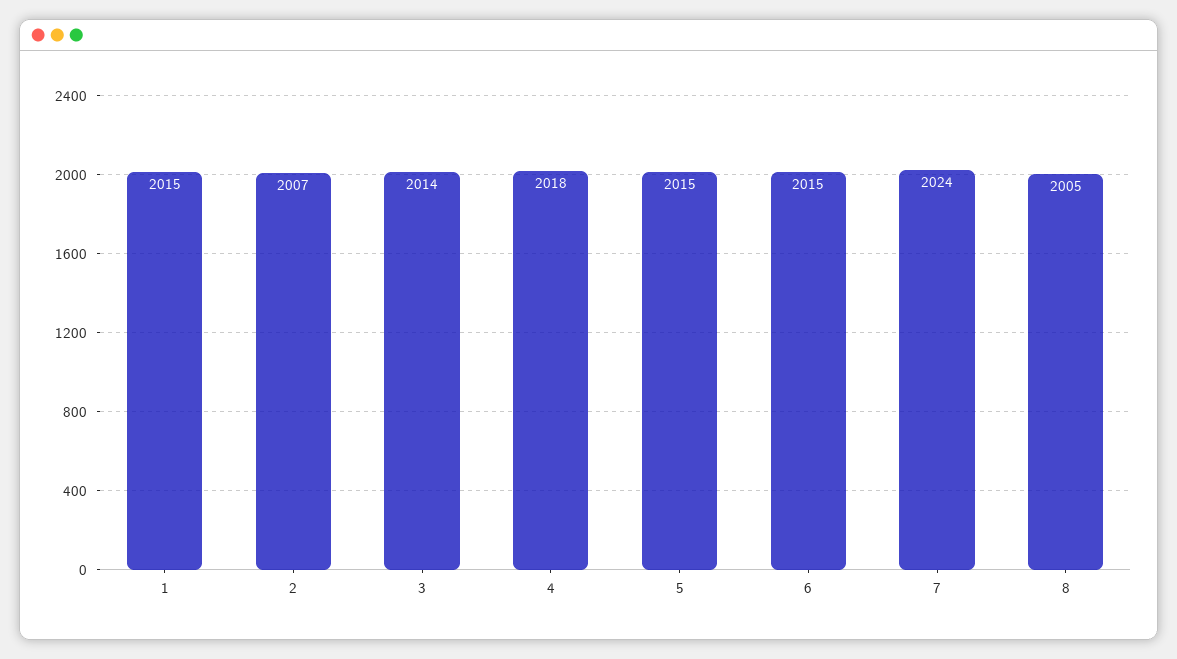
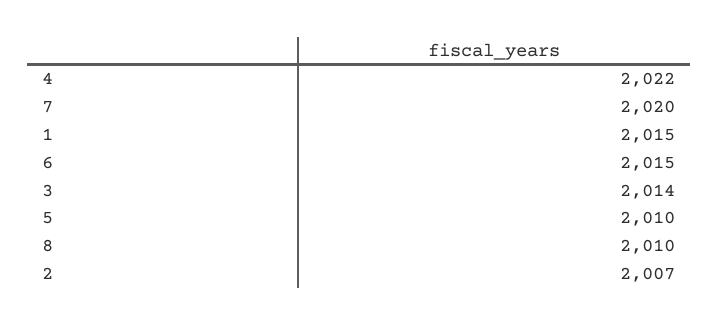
4: 2018 -> 2022
5: 2015 -> 2010
7: 2024 -> 2020
8: 2005 -> 2010

